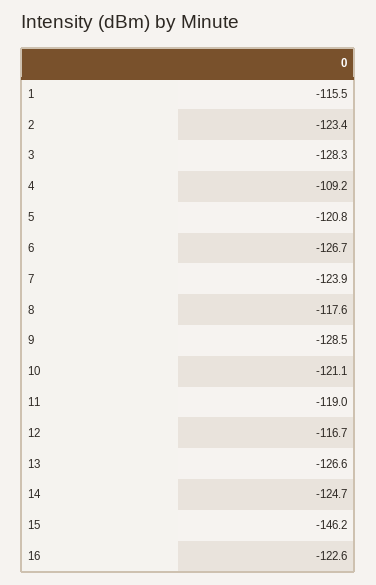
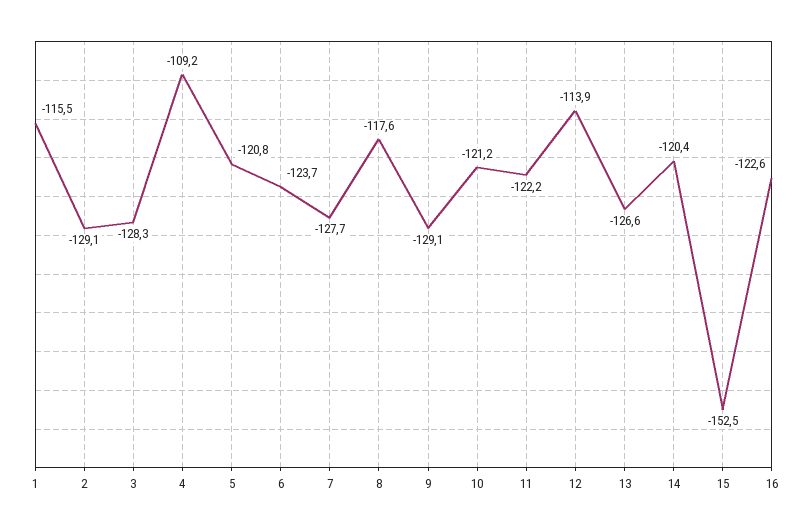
2: -123.4 -> -129.1
6: -126.7 -> -123.7
7: -123.9 -> -127.7
9: -128.5 -> -129.1
10: -121.1 -> -121.2
11: -119 -> -122.2
12: -116.7 -> -113.9
14: -124.7 -> -120.4
15: -146.2 -> -152.5

